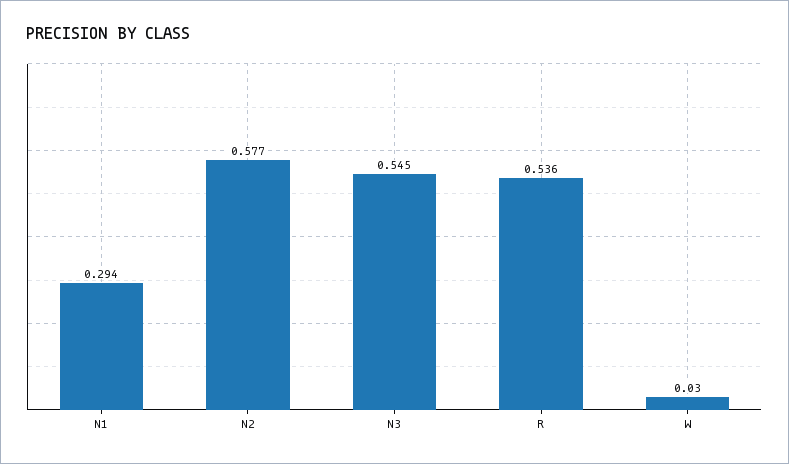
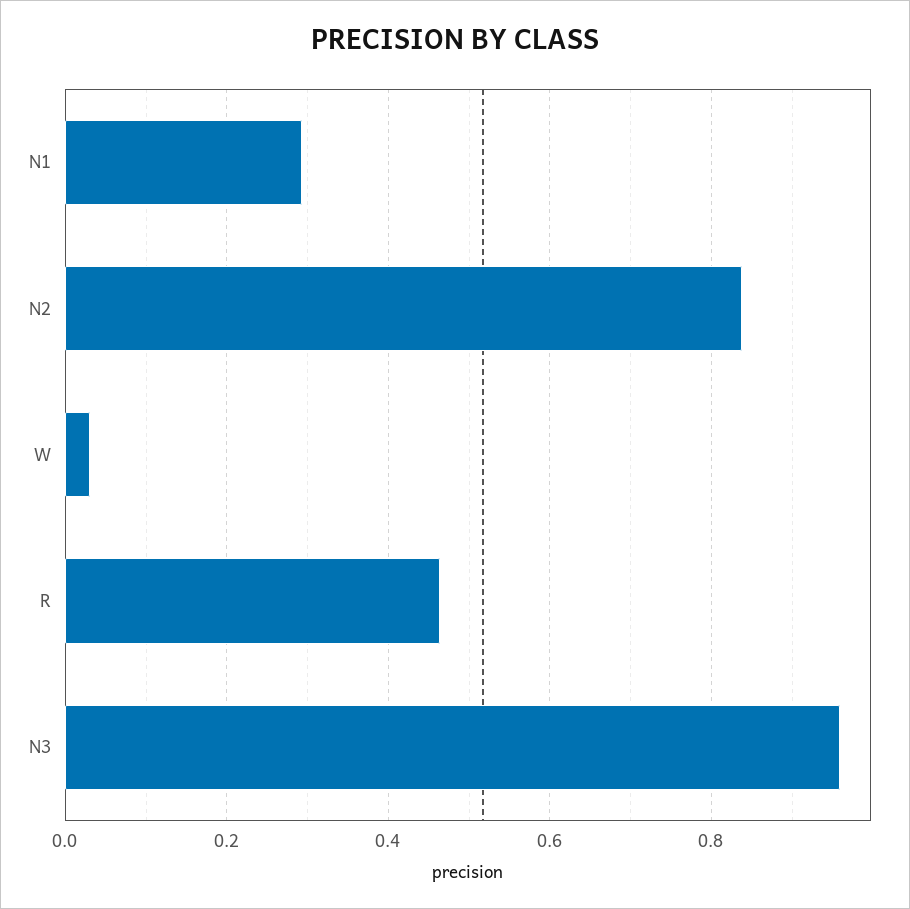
N2: 0.577 -> 0.84
N3: 0.545 -> 0.96
R: 0.536 -> 0.46

